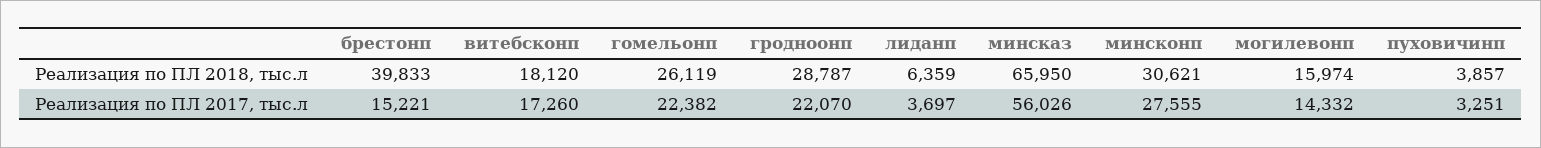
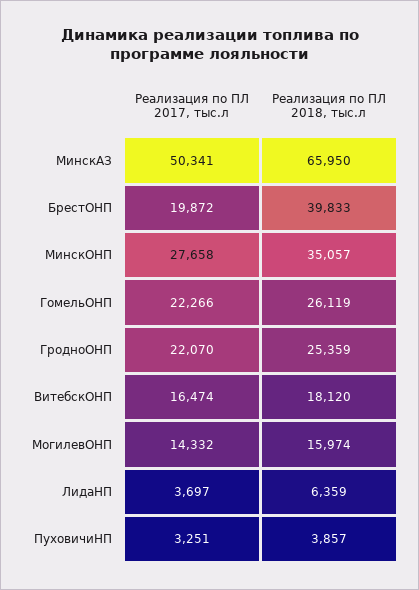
гродноонп, Реализация по ПЛ 2018, тыс.л: 28787 -> 25359
минсконп, Реализация по ПЛ 2018, тыс.л: 30621 -> 35057
брестонп, Реализация по ПЛ 2017, тыс.л: 15221 -> 19872
витебсконп, Реализация по ПЛ 2017, тыс.л: 17260 -> 16474
гомельонп, Реализация по ПЛ 2017, тыс.л: 22382 -> 22266
минсказ, Реализация по ПЛ 2017, тыс.л: 56026 -> 50341
минсконп, Реализация по ПЛ 2017, тыс.л: 27555 -> 27658

